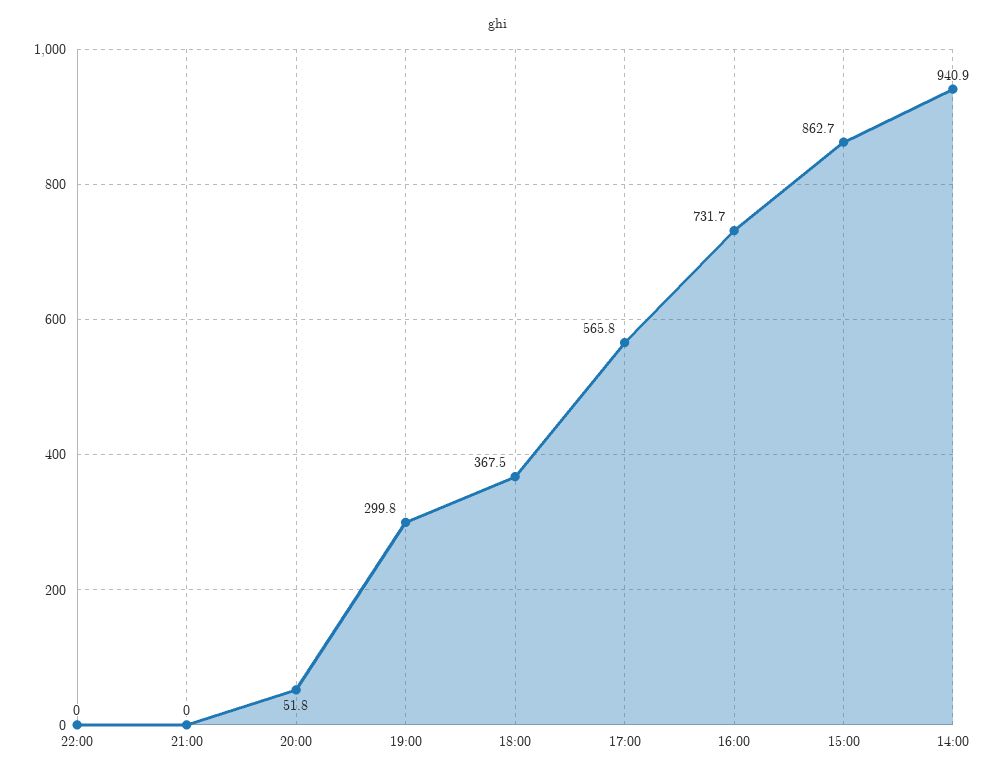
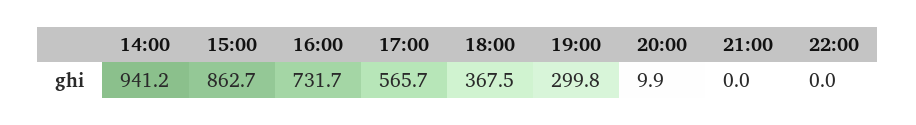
20:00: 51.8 -> 9.9
17:00: 565.8 -> 565.7
14:00: 940.9 -> 941.2

